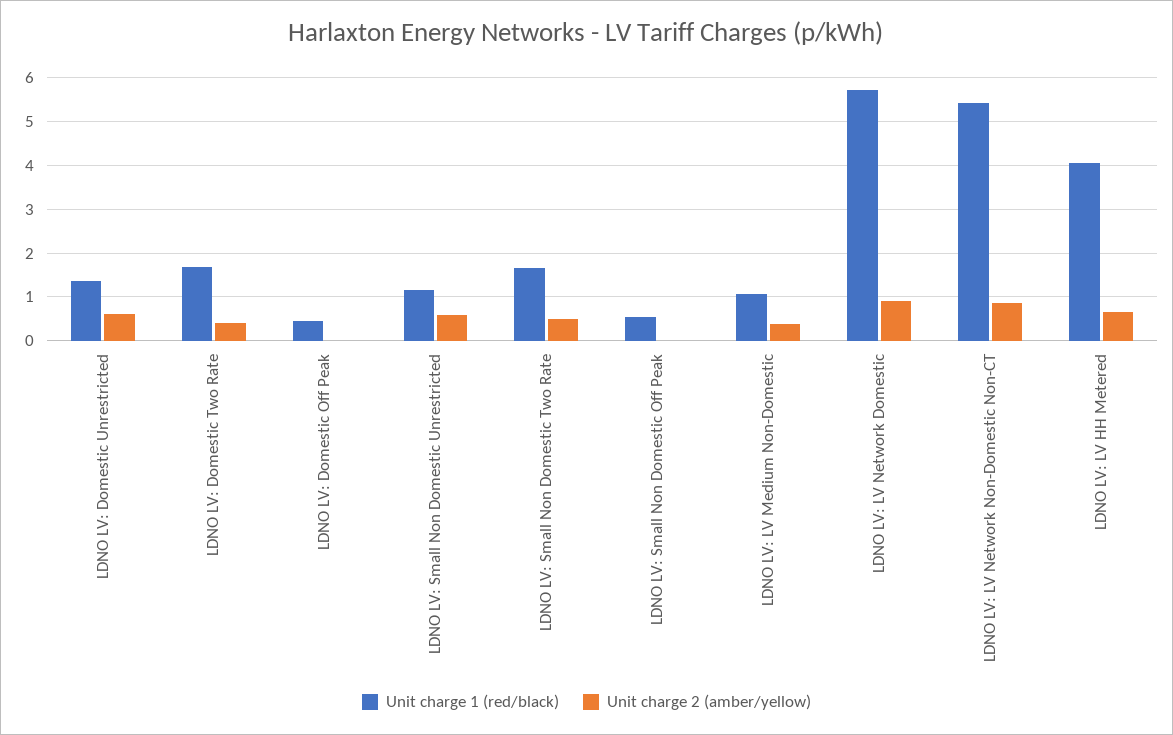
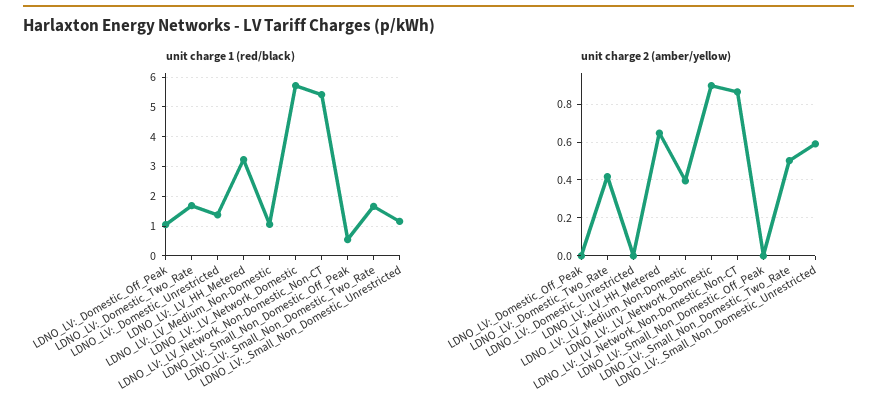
Unit charge 2 (amber/yellow), LDNO LV: Domestic Unrestricted: 0.6 -> 0
Unit charge 1 (red/black), LDNO LV: Domestic Off Peak: 0.4 -> 1
Unit charge 1 (red/black), LDNO LV: LV HH Metered: 4 -> 3.25

